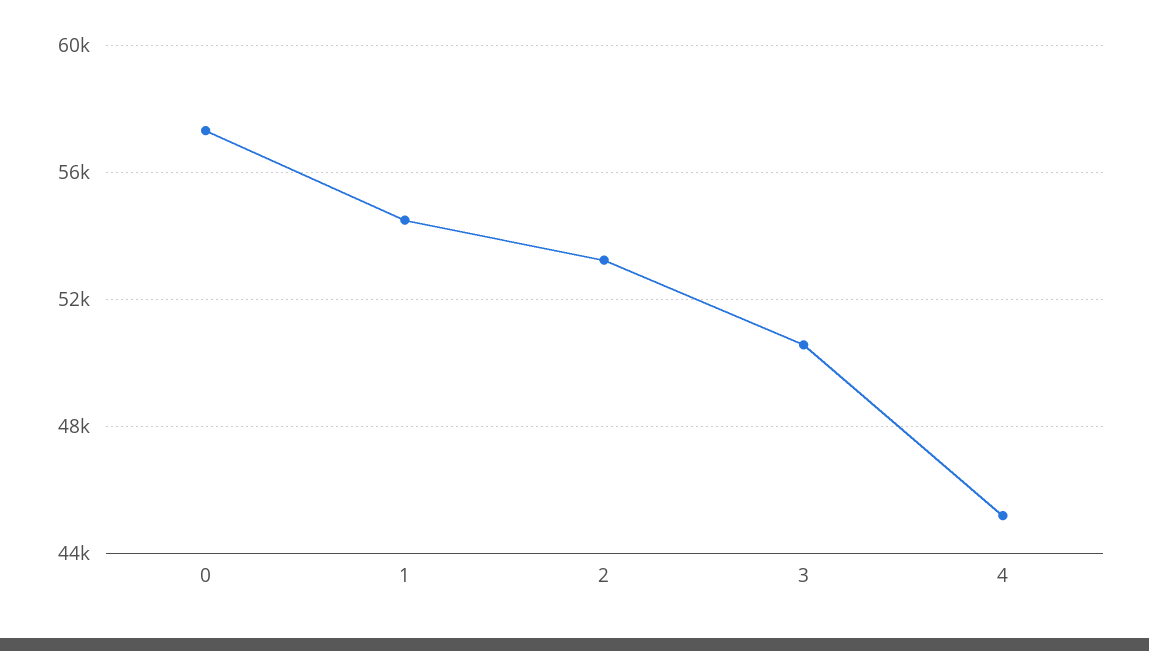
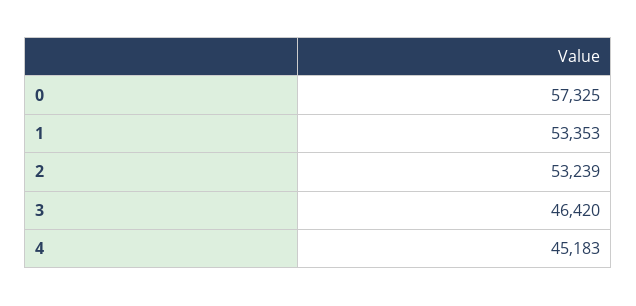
1: 54500 -> 53353
3: 50500 -> 46420

